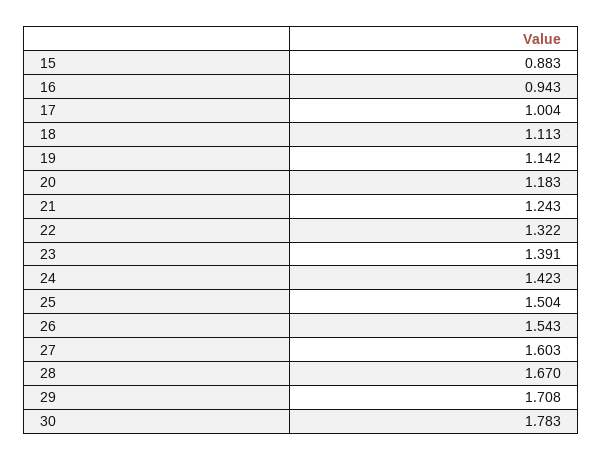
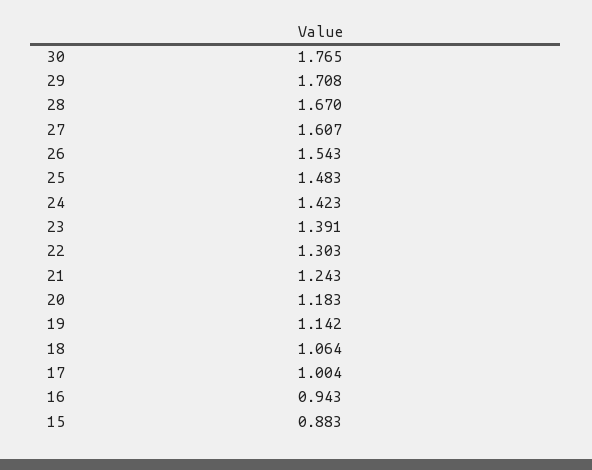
18: 1.113 -> 1.064
22: 1.322 -> 1.303
25: 1.504 -> 1.483
27: 1.603 -> 1.607
30: 1.783 -> 1.765

